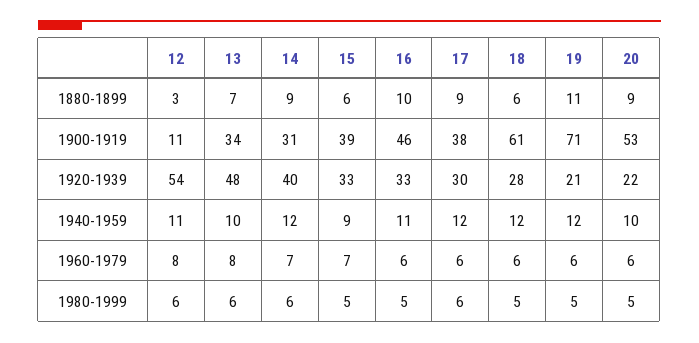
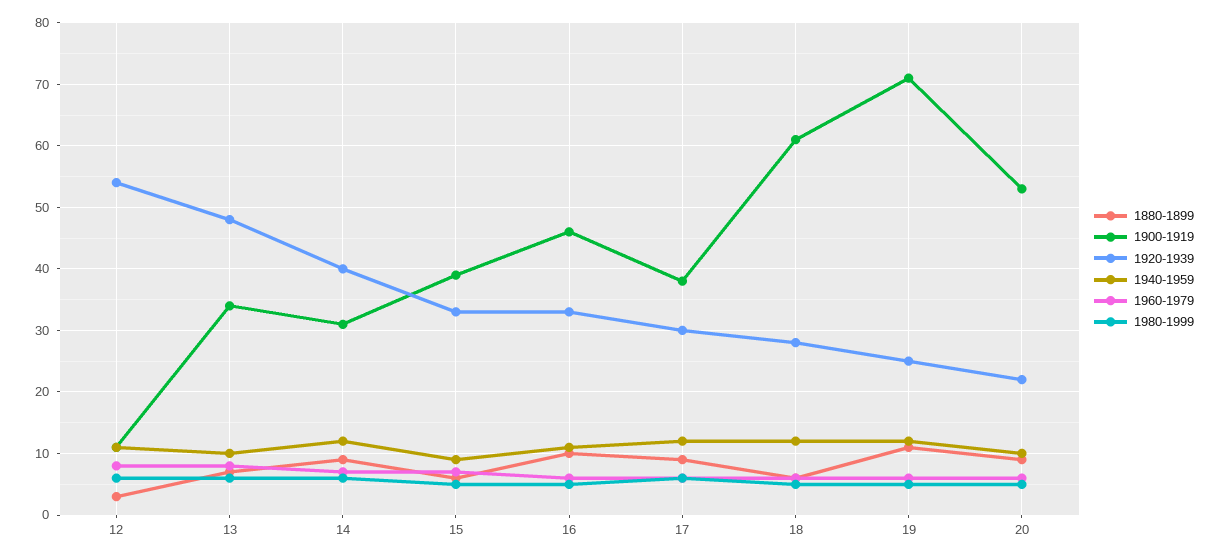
1920-1939, 19: 21 -> 25

